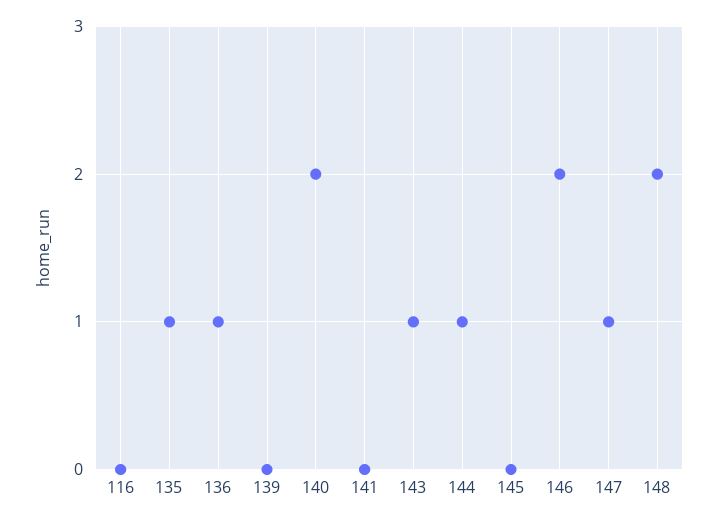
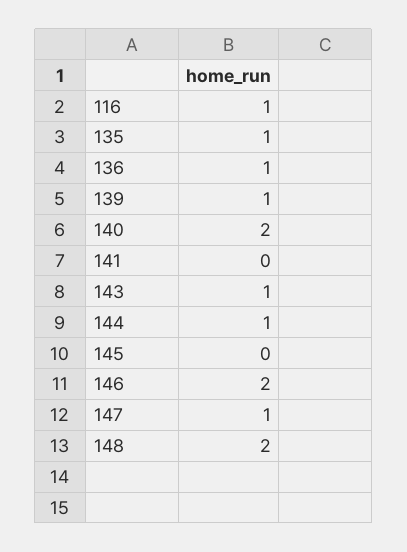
116: 0 -> 1
139: 0 -> 1

